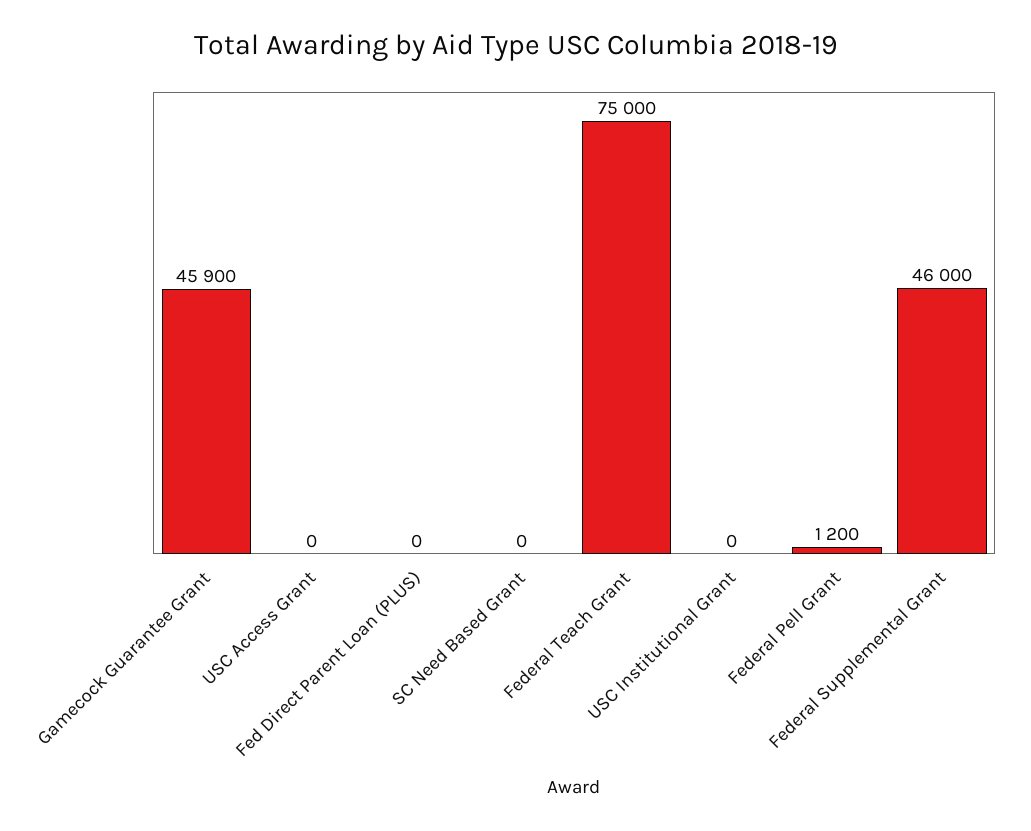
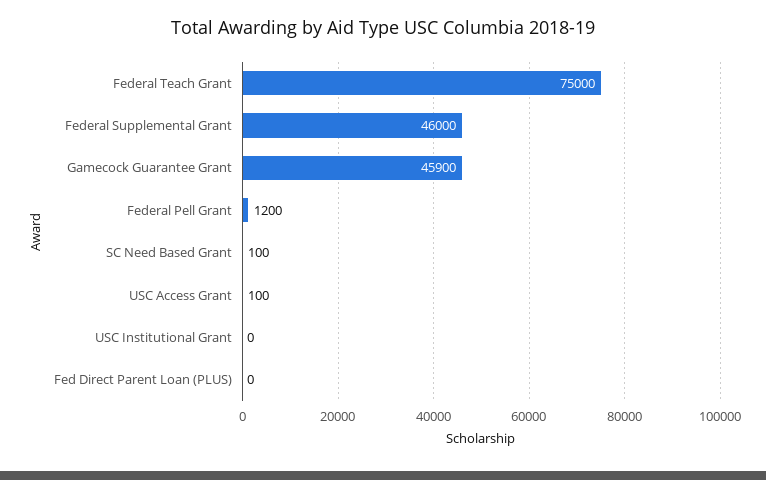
USC Access Grant: 0 -> 100
SC Need Based Grant: 0 -> 100

